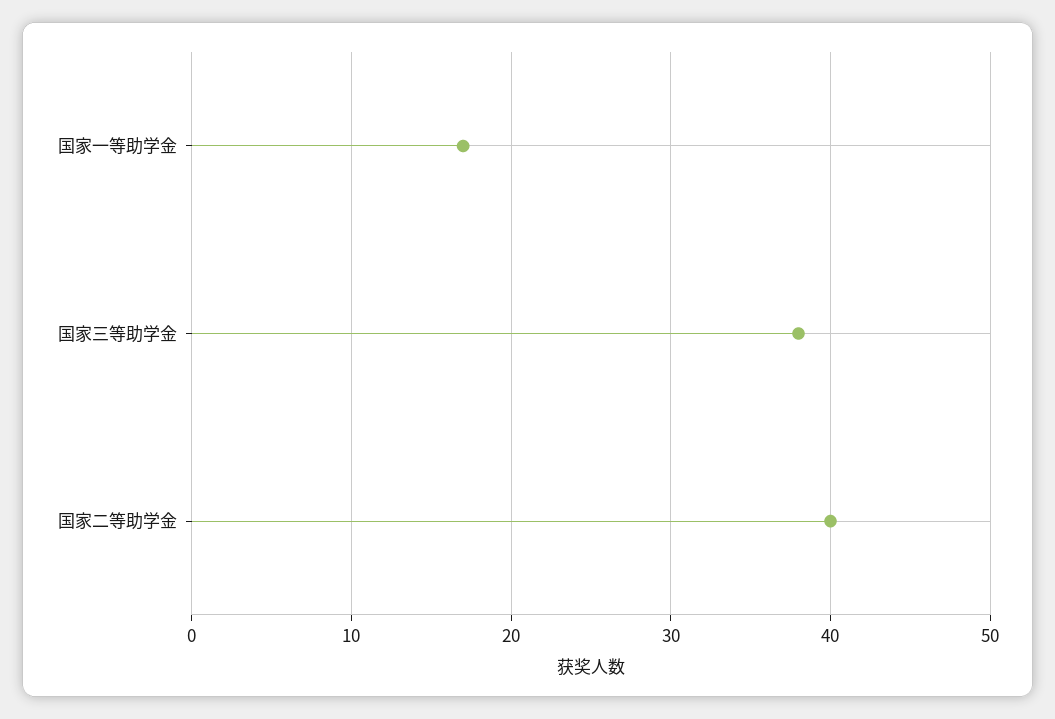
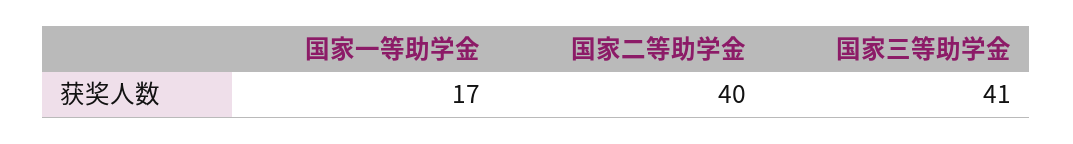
国家三等助学金: 38 -> 41

